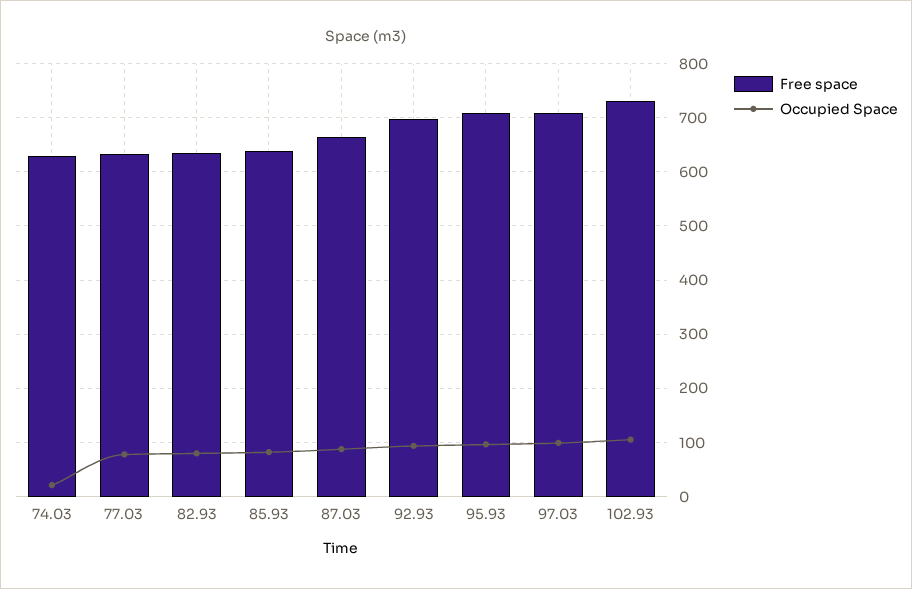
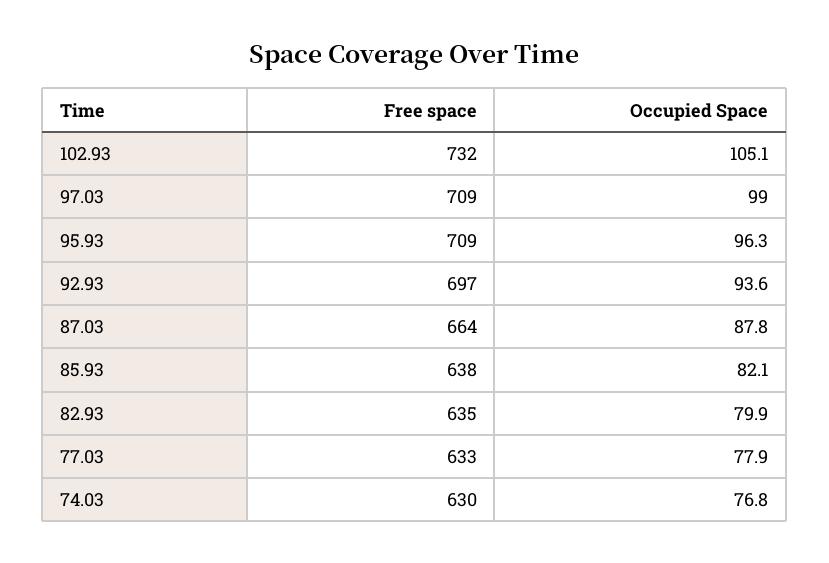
Occupied Space, 74.03: 20 -> 76.8

